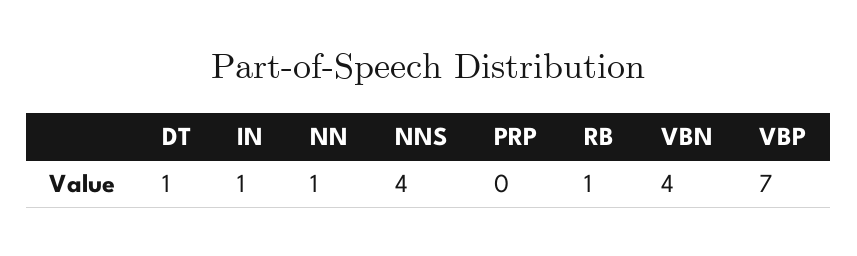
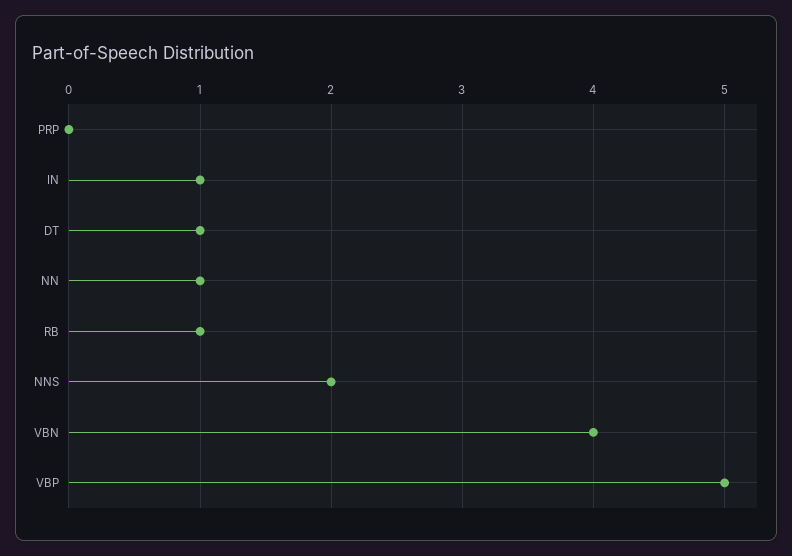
NNS: 4 -> 2
VBP: 7 -> 5

